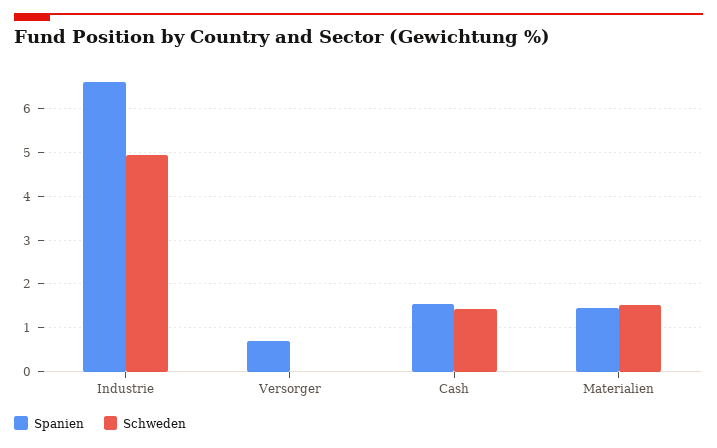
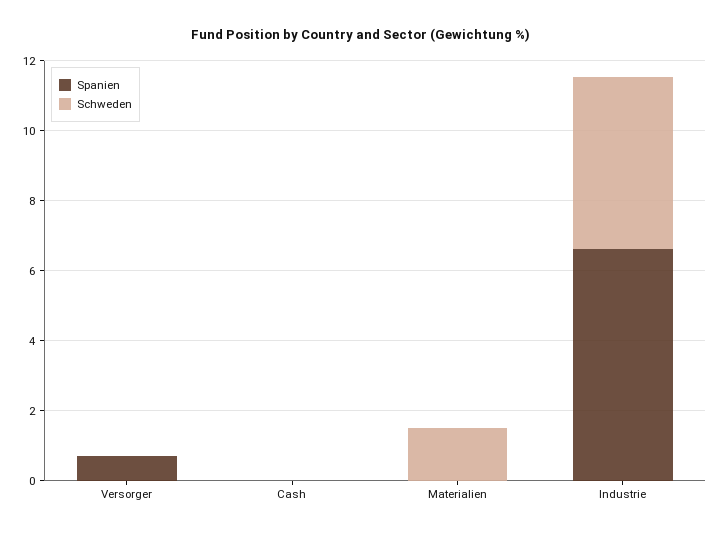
Spanien, Cash: 1.6 -> 0
Schweden, Cash: 1.4 -> 0
Spanien, Materialien: 1.4 -> 0

